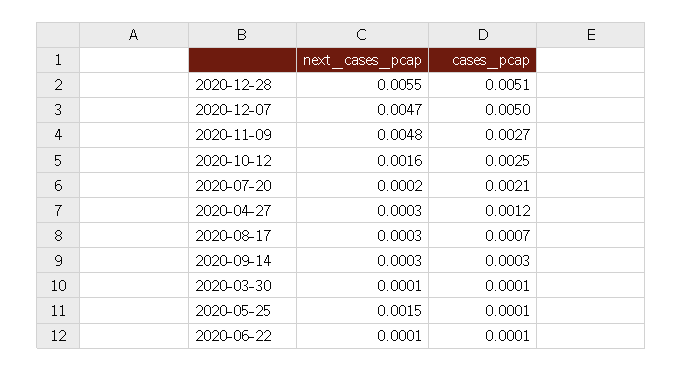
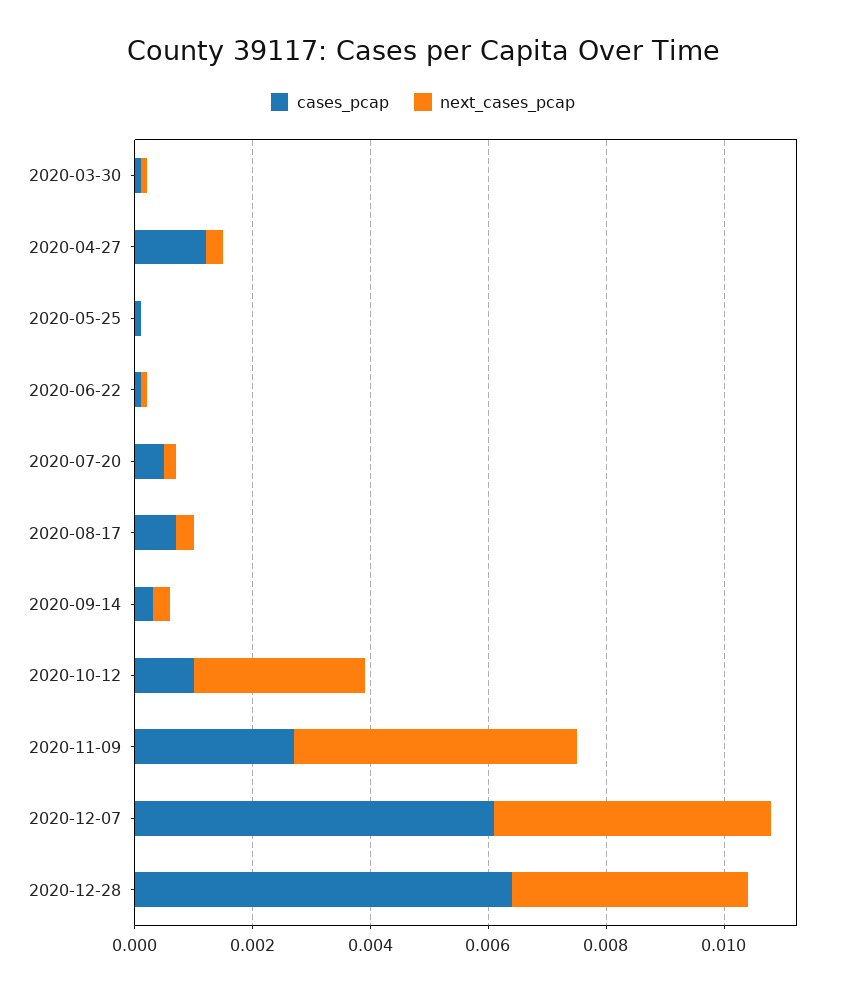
next_cases_pcap, 2020-12-28: 0.0055 -> 0.004
cases_pcap, 2020-12-28: 0.0051 -> 0.0065
cases_pcap, 2020-12-07: 0.005 -> 0.006
next_cases_pcap, 2020-10-12: 0.0016 -> 0.003
cases_pcap, 2020-10-12: 0.0025 -> 0.001
cases_pcap, 2020-07-20: 0.0021 -> 0.0005
next_cases_pcap, 2020-05-25: 0.0015 -> 0

